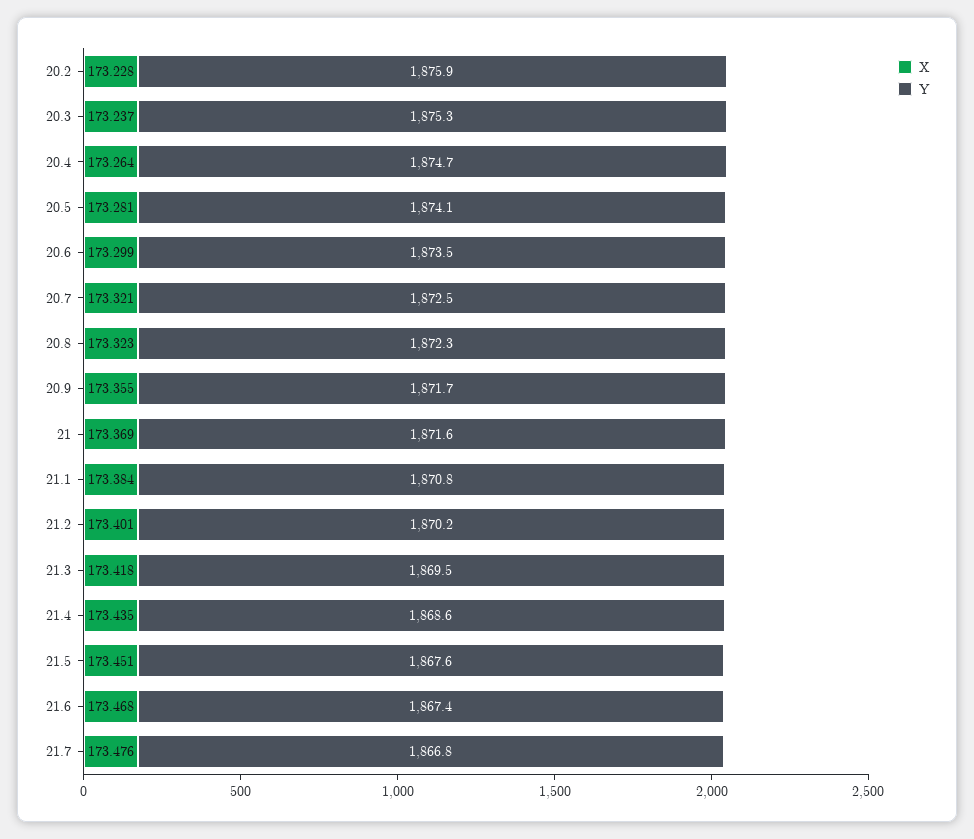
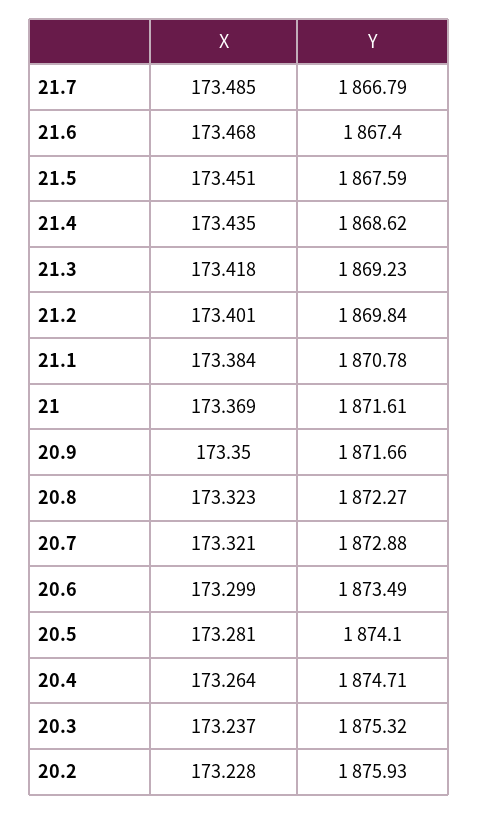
Y, 20.7: 1872.5 -> 1872.88
X, 20.9: 173.355 -> 173.35
Y, 21.2: 1870.2 -> 1869.84
Y, 21.3: 1869.5 -> 1869.23
X, 21.7: 173.476 -> 173.485

